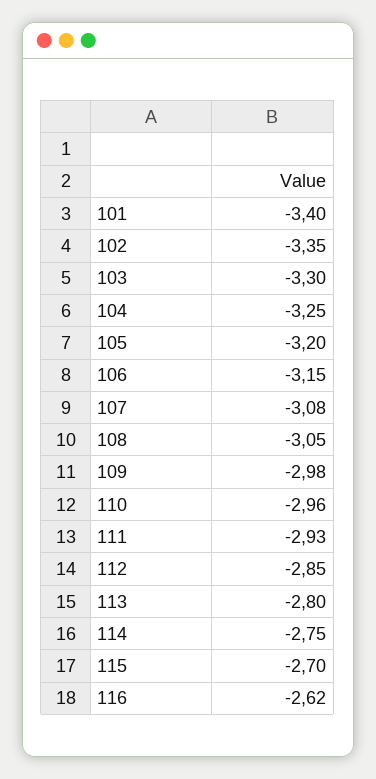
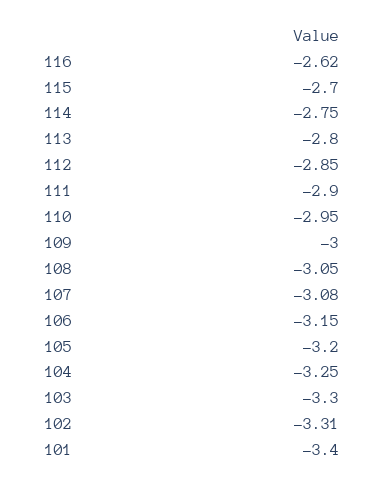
102: -3.35 -> -3.31
109: -2.98 -> -3
110: -2.96 -> -2.95
111: -2.93 -> -2.9

